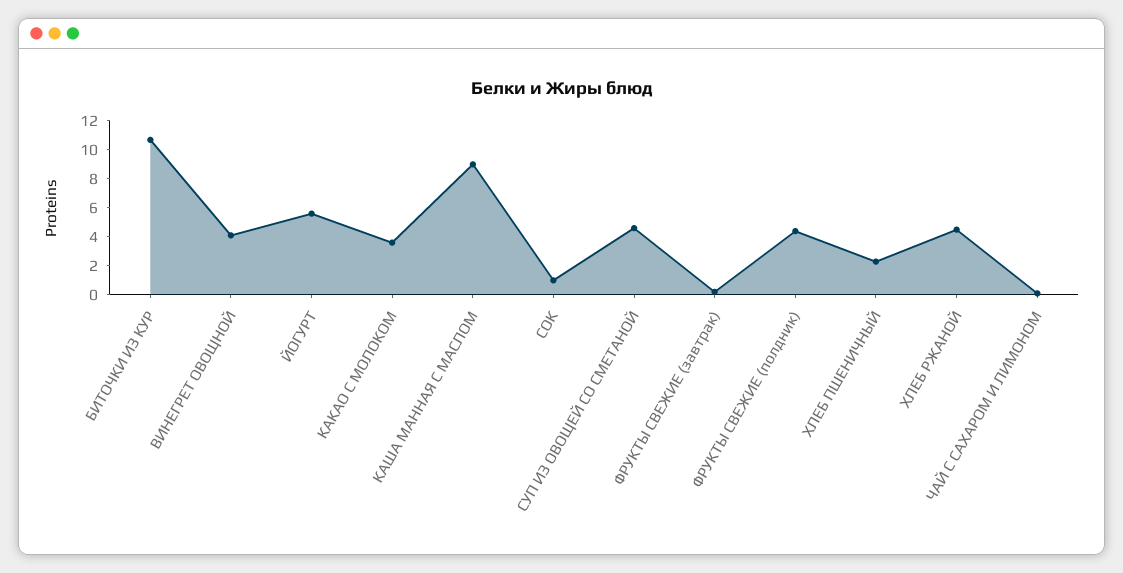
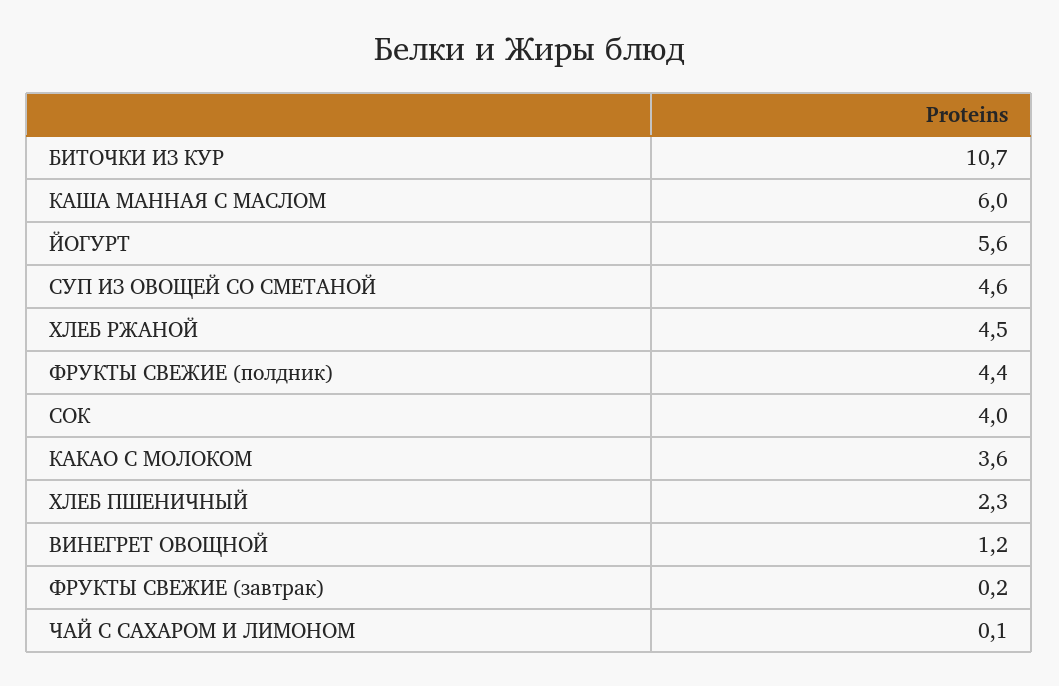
ВИНЕГРЕТ ОВОЩНОЙ: 4 -> 1.2
КАША МАННАЯ С МАСЛОМ: 9 -> 6
СОК: 1 -> 4

